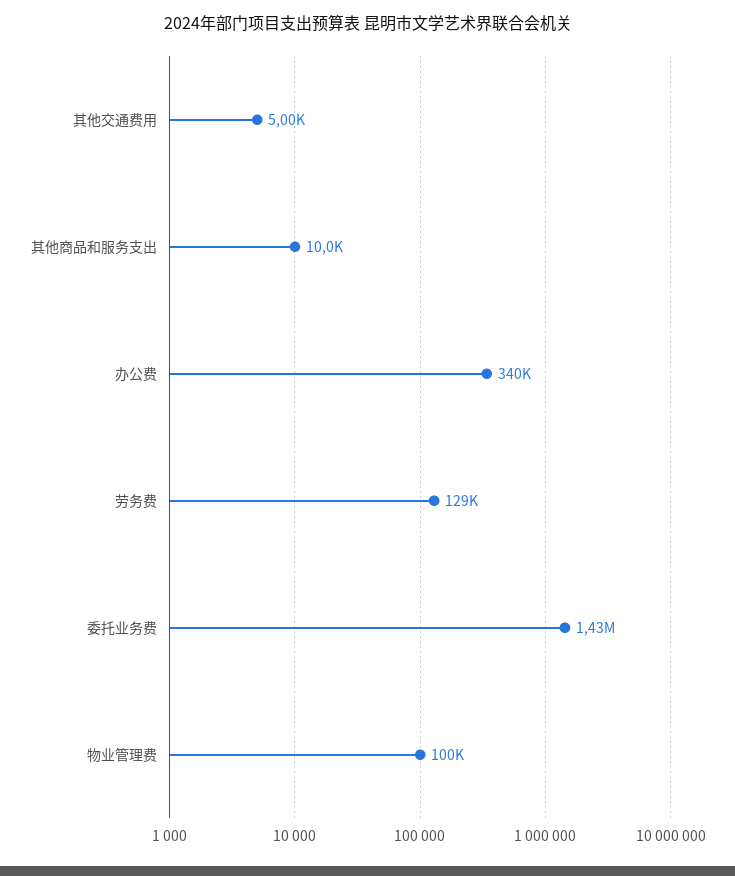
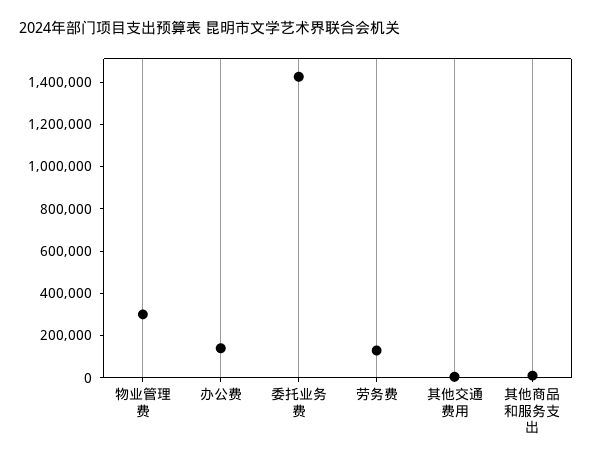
办公费: 340000 -> 150000
物业管理费: 100000 -> 300000

